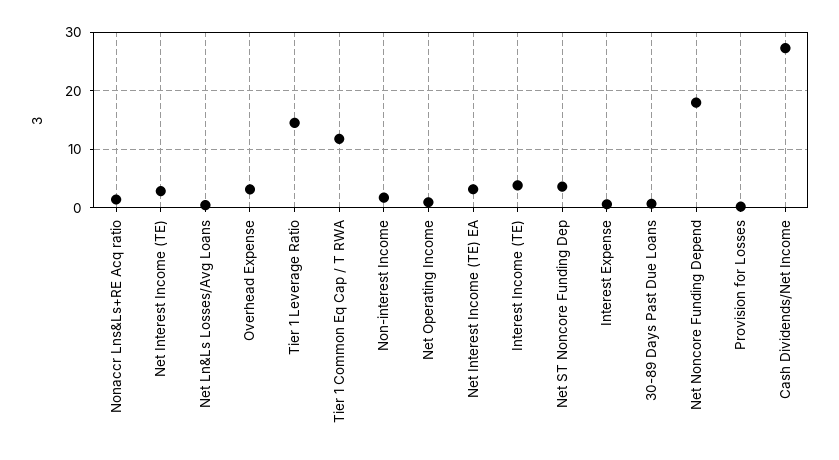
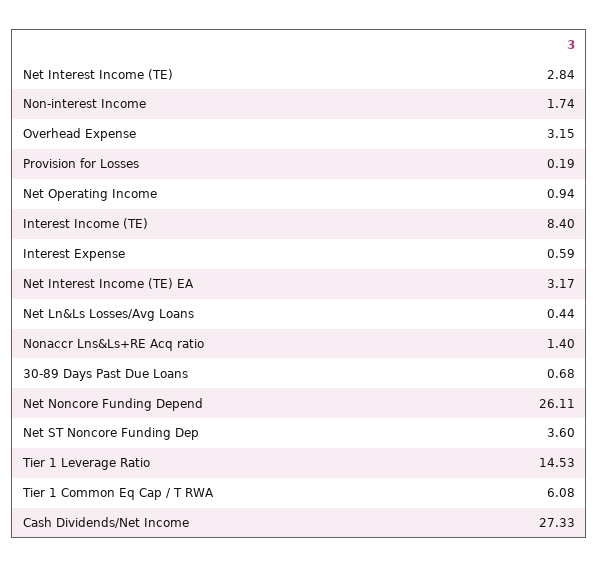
Tier 1 Common Eq Cap / T RWA: 12 -> 6.08
Interest Income (TE): 4 -> 8.4
Net Noncore Funding Depend: 18 -> 26.11

